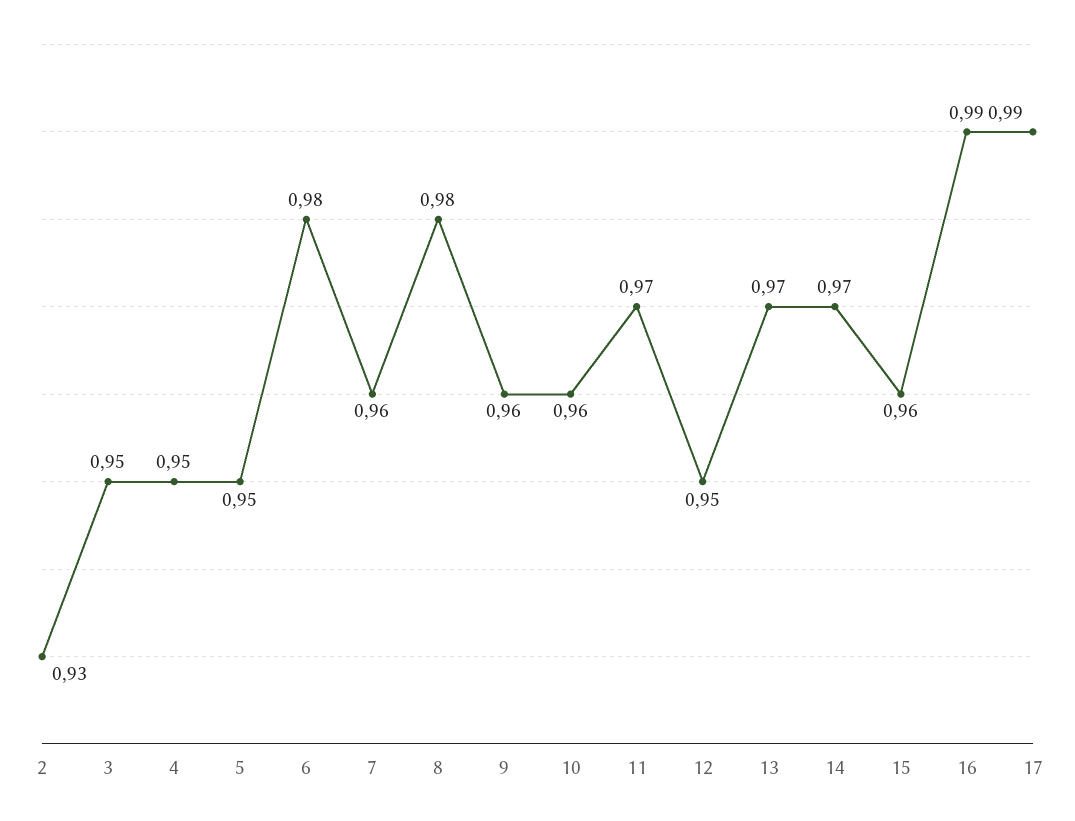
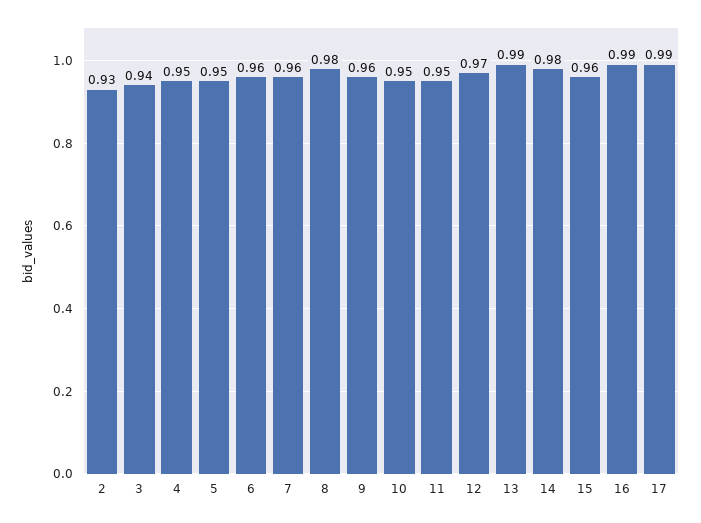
3: 0.95 -> 0.94
6: 0.98 -> 0.96
10: 0.96 -> 0.95
11: 0.97 -> 0.95
12: 0.95 -> 0.97
13: 0.97 -> 0.99
14: 0.97 -> 0.98

